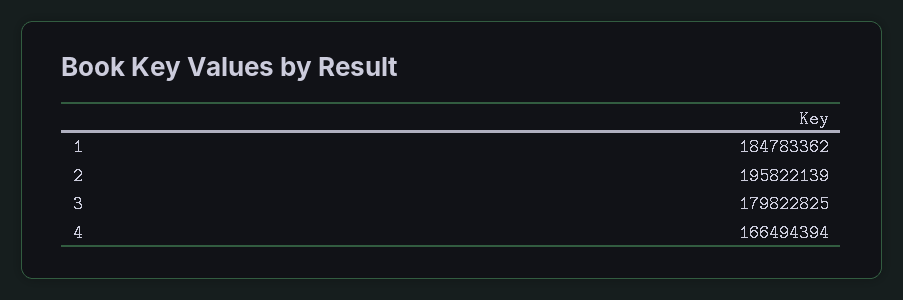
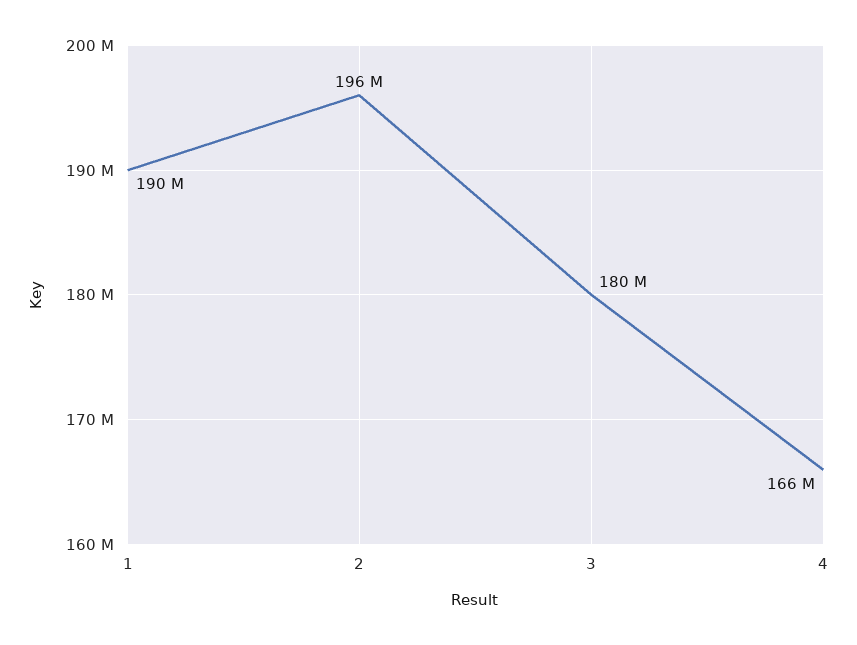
1: 184783362 -> 190000000

